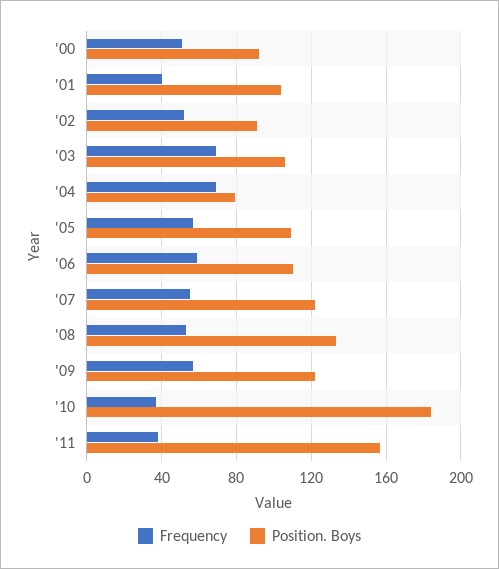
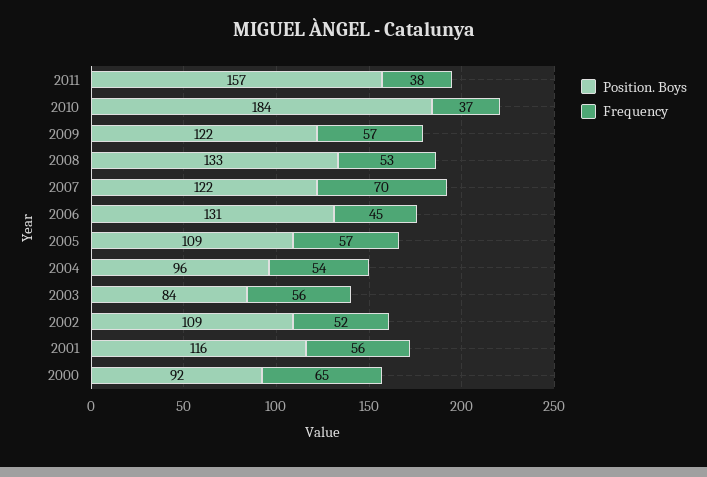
Frequency, '00: 50 -> 65
Frequency, '01: 40 -> 56
Position. Boys, '01: 105 -> 116
Position. Boys, '02: 90 -> 109
Frequency, '03: 70 -> 56
Position. Boys, '03: 105 -> 84
Frequency, '04: 70 -> 54
Position. Boys, '04: 80 -> 96
Frequency, '06: 60 -> 45
Position. Boys, '06: 110 -> 131
Frequency, '07: 55 -> 70

